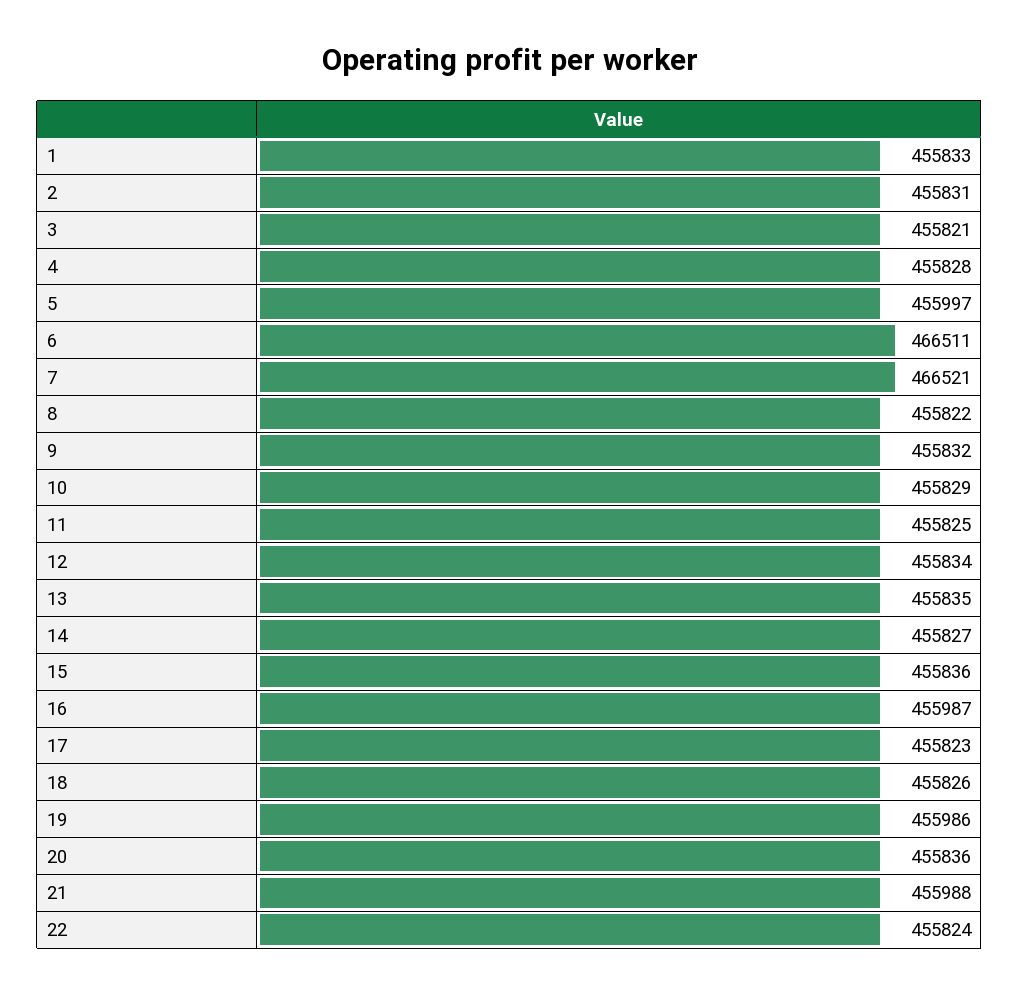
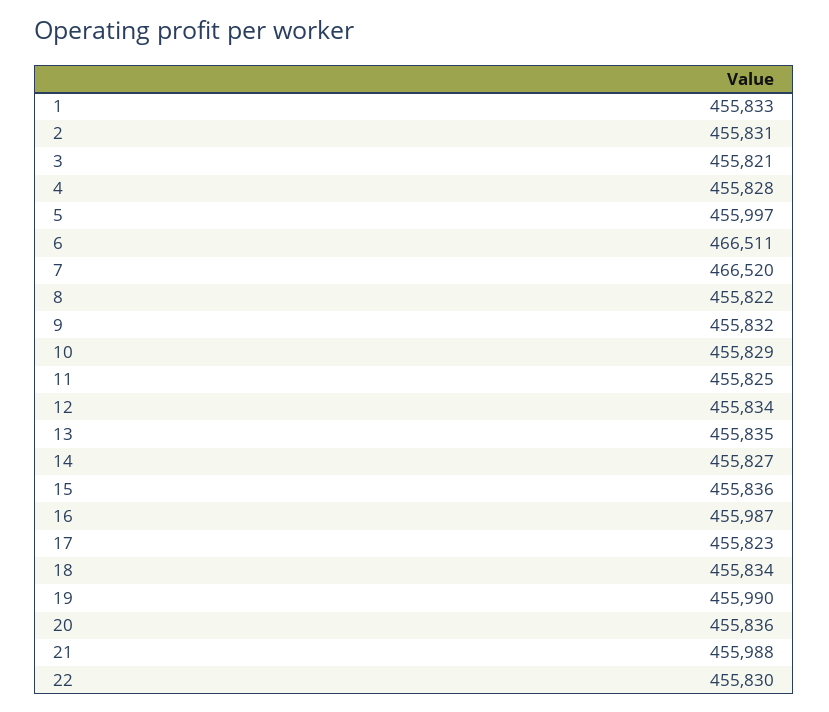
7: 466521 -> 466520
18: 455826 -> 455834
19: 455986 -> 455990
22: 455824 -> 455830

